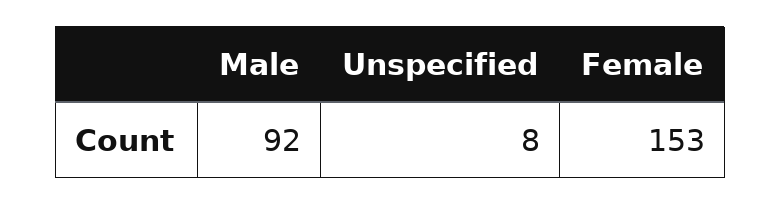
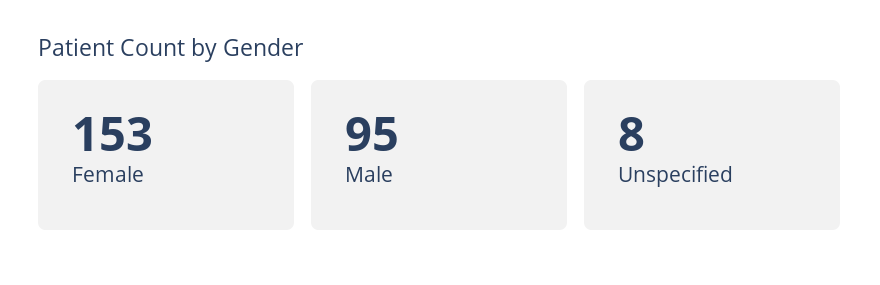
Male: 92 -> 95

